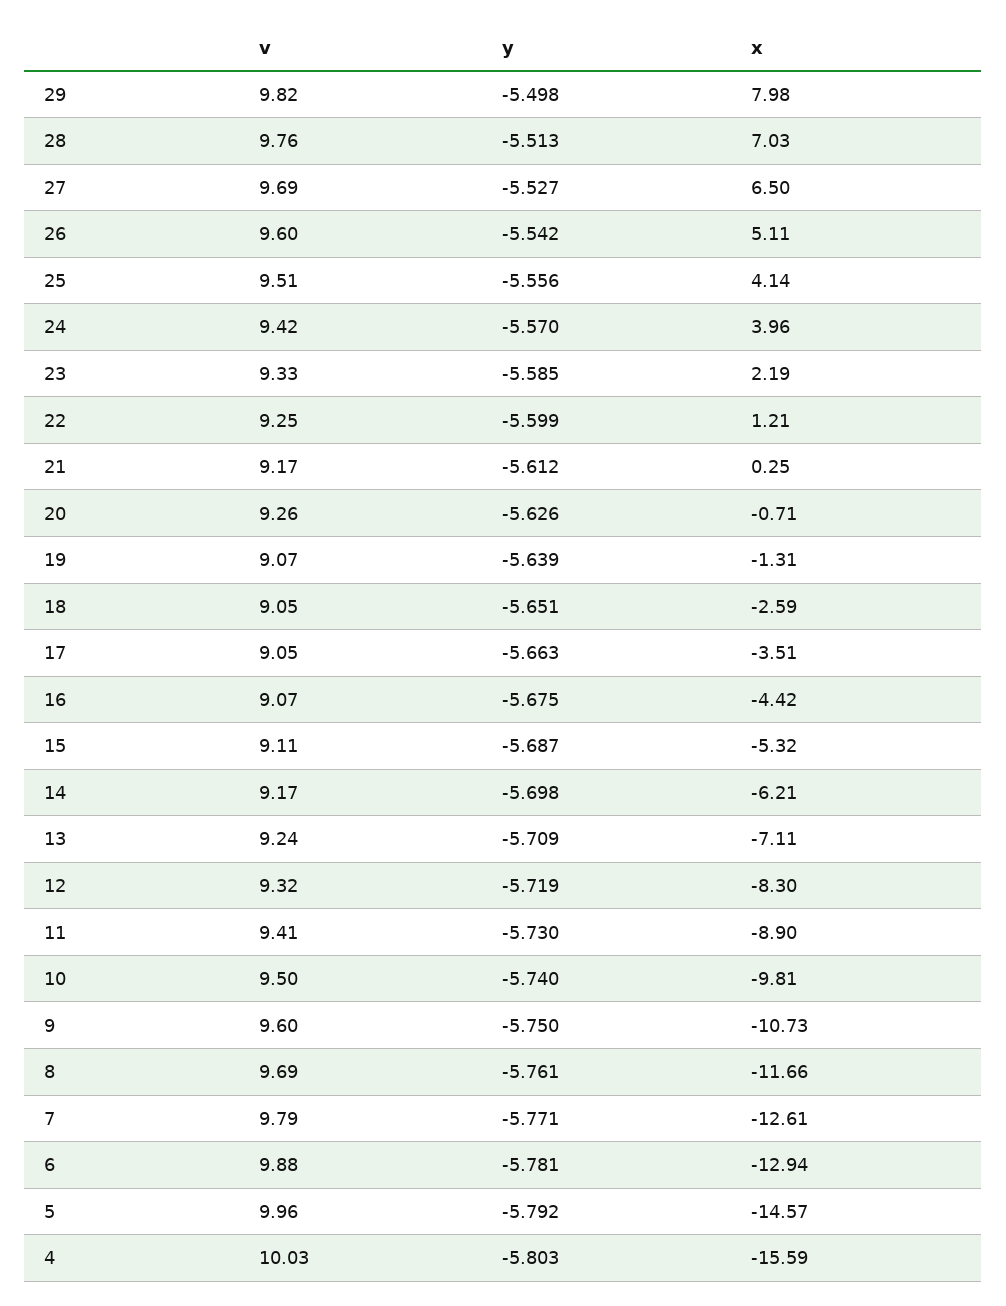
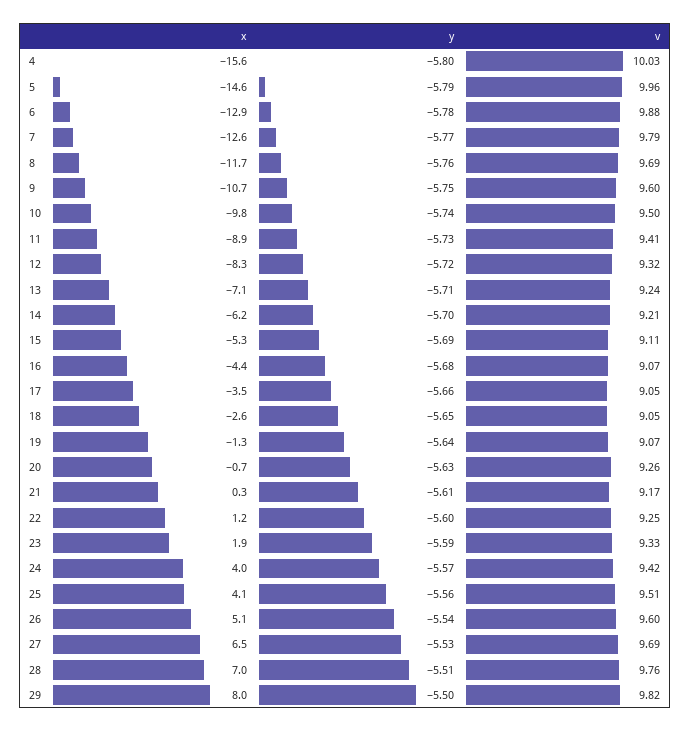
x, 23: 2.19 -> 1.9
v, 14: 9.17 -> 9.21

